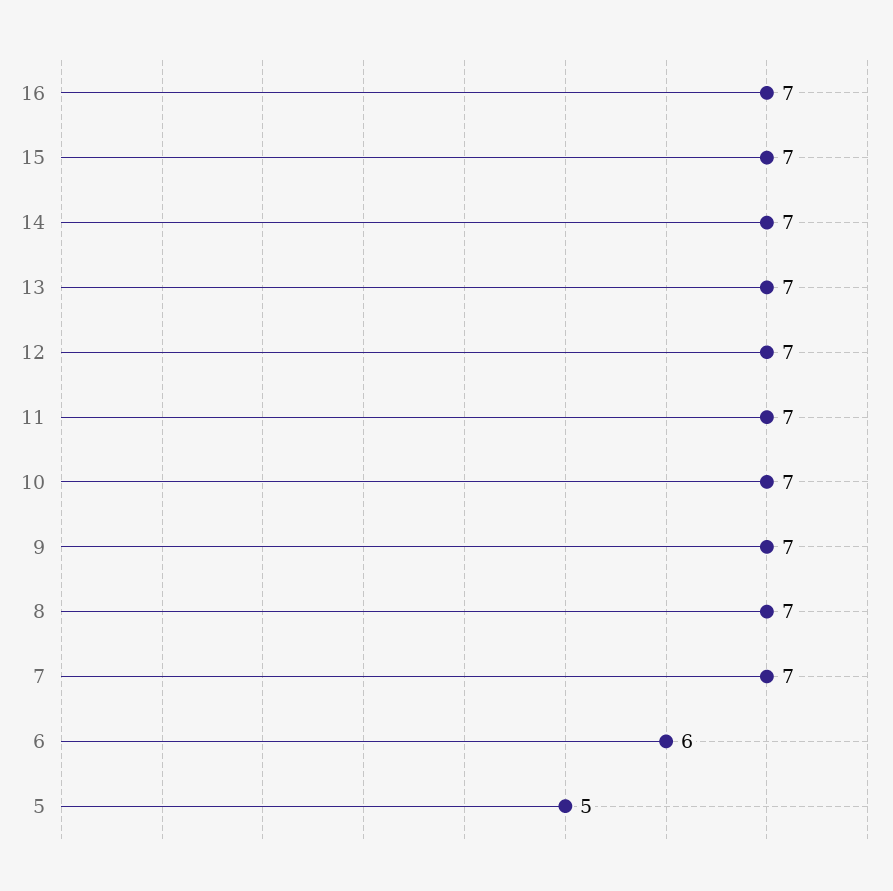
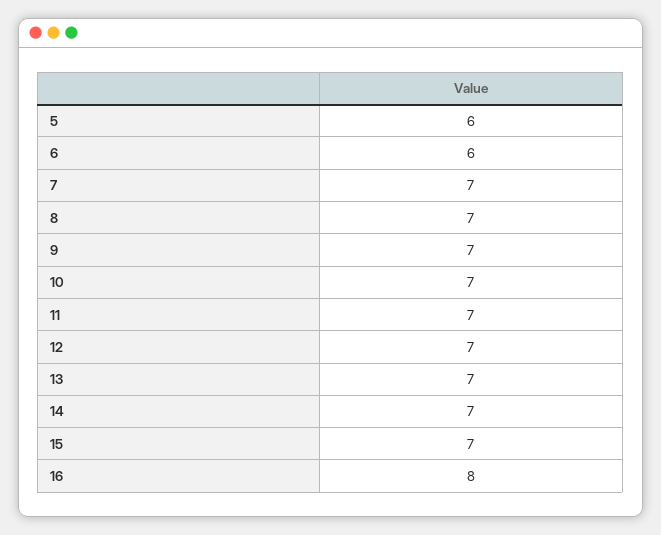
16: 7 -> 8
5: 5 -> 6

